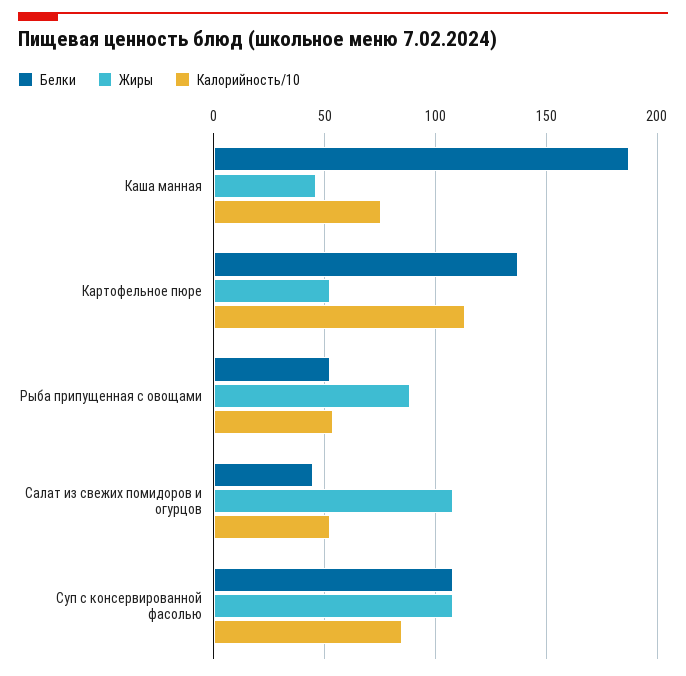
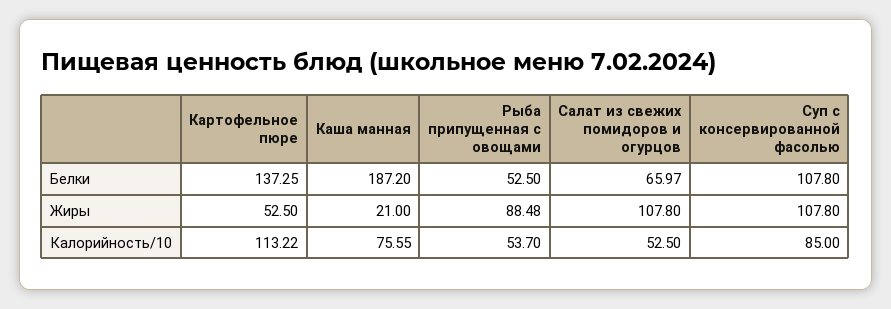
Жиры, Каша манная: 45 -> 21
Белки, Салат из свежих помидоров и огурцов: 45 -> 65.97

